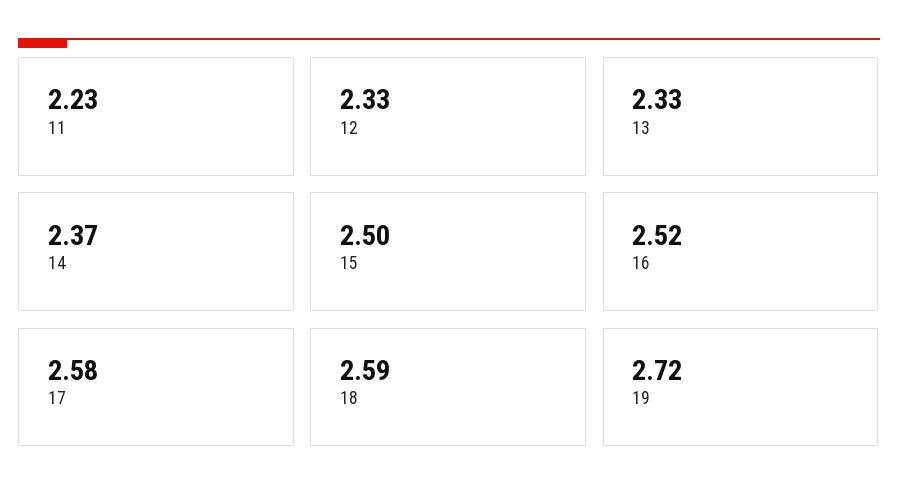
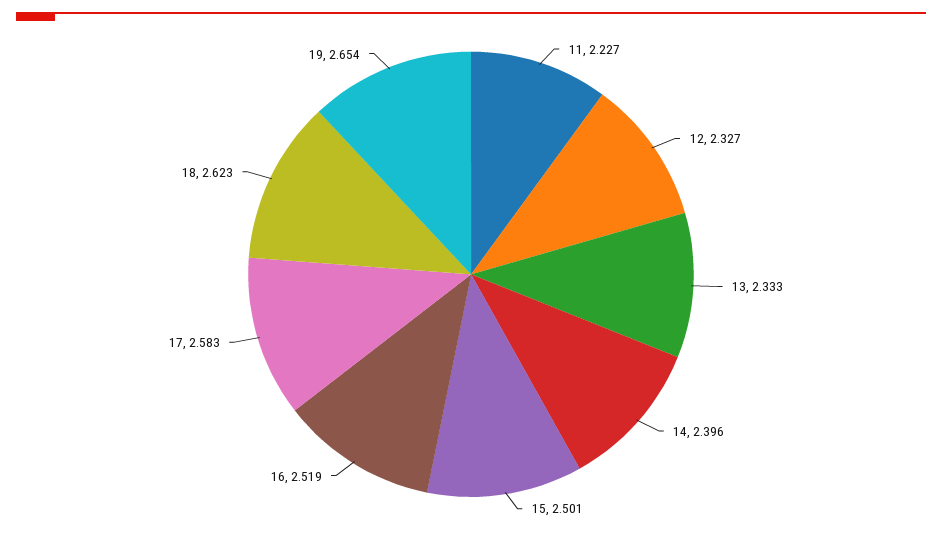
14: 2.37 -> 2.396
18: 2.59 -> 2.623
19: 2.72 -> 2.654

